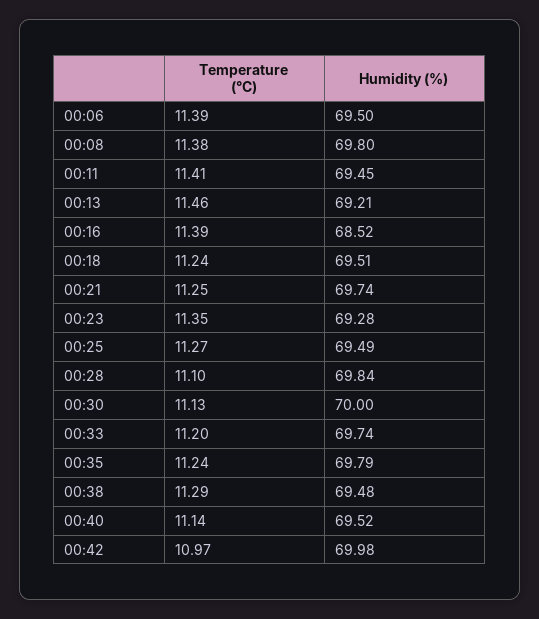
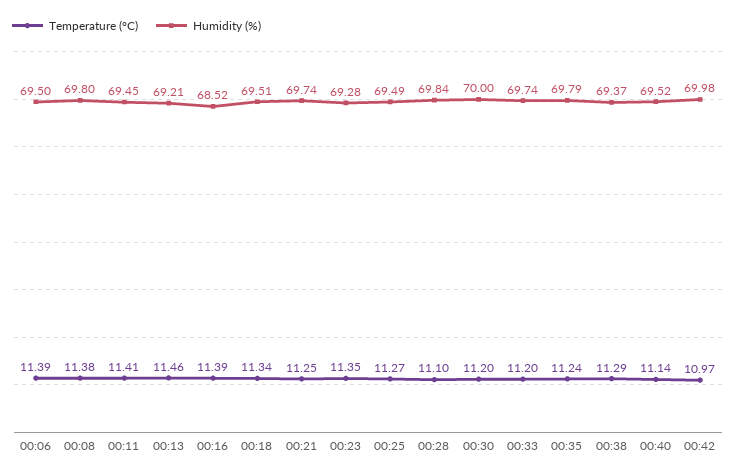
Temperature (°C), 00:18: 11.24 -> 11.34
Temperature (°C), 00:30: 11.13 -> 11.2
Humidity (%), 00:38: 69.48 -> 69.37

